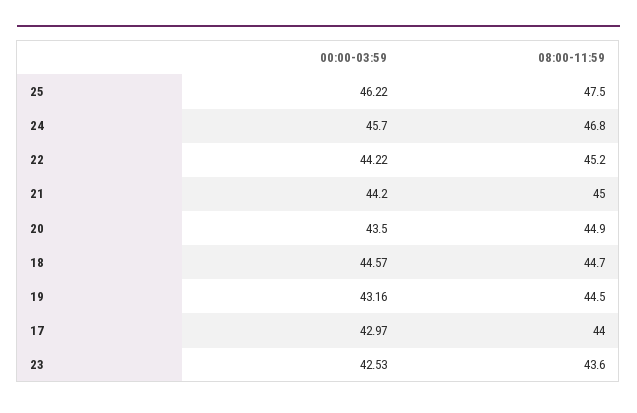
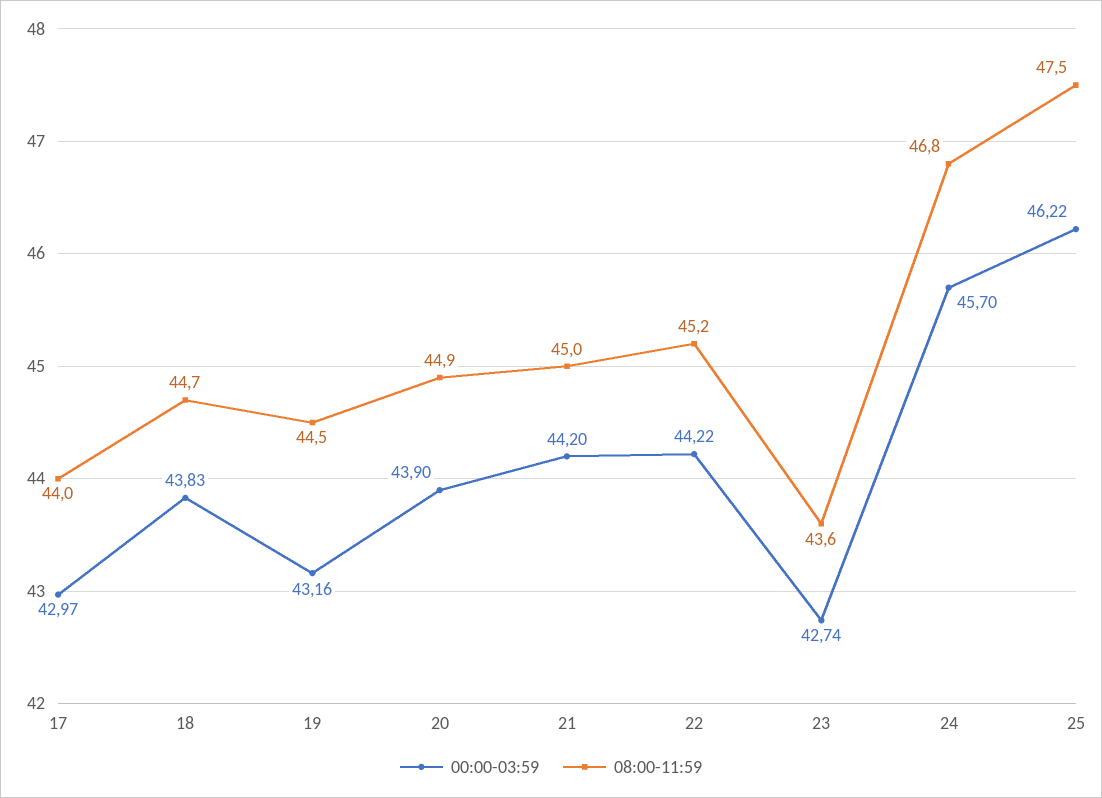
00:00-03:59, 20: 43.5 -> 43.9
00:00-03:59, 18: 44.57 -> 43.83
00:00-03:59, 23: 42.53 -> 42.74

